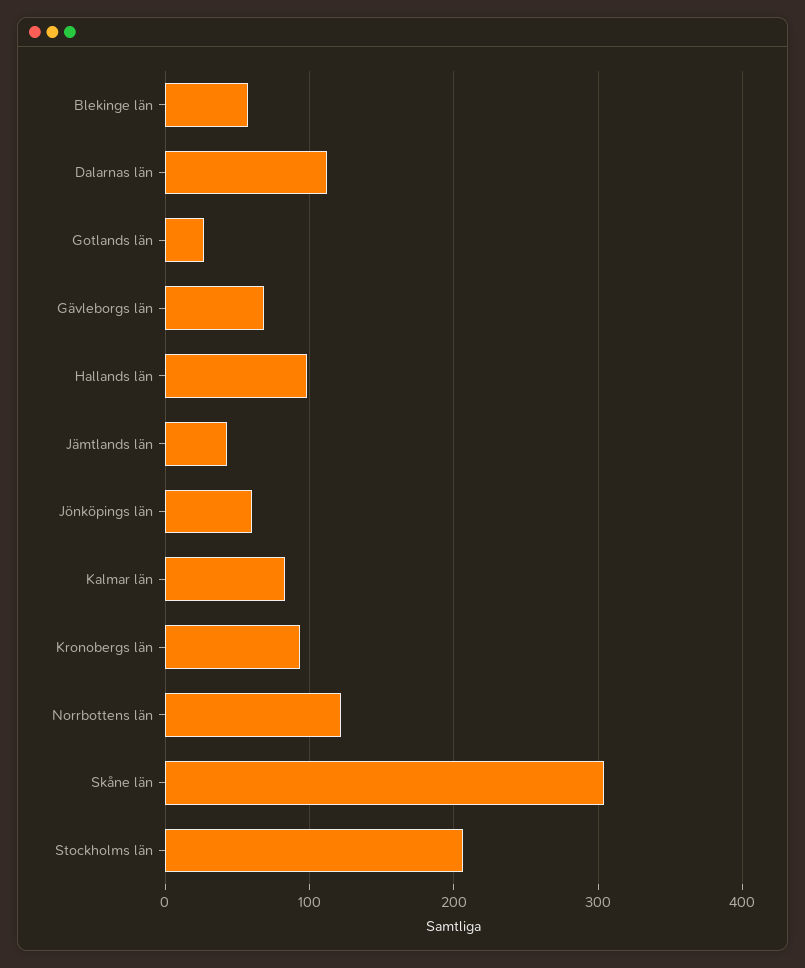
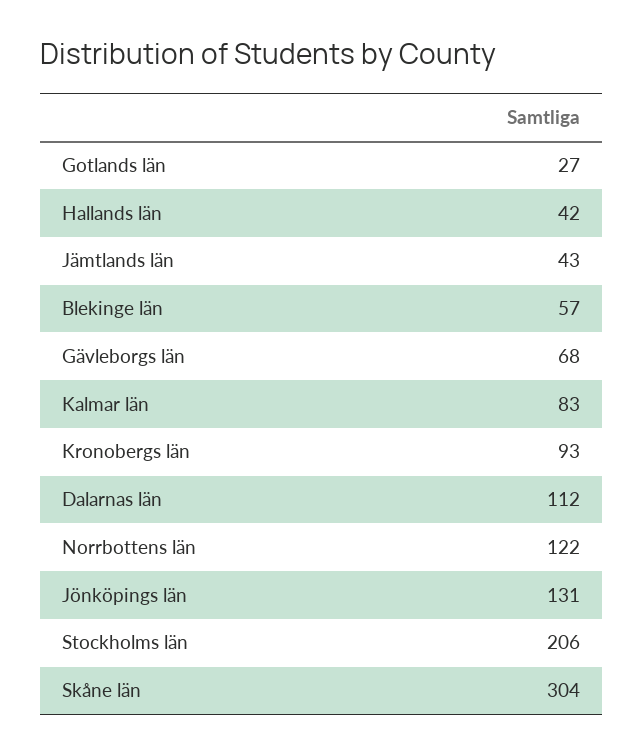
Hallands län: 100 -> 42
Jönköpings län: 60 -> 131

